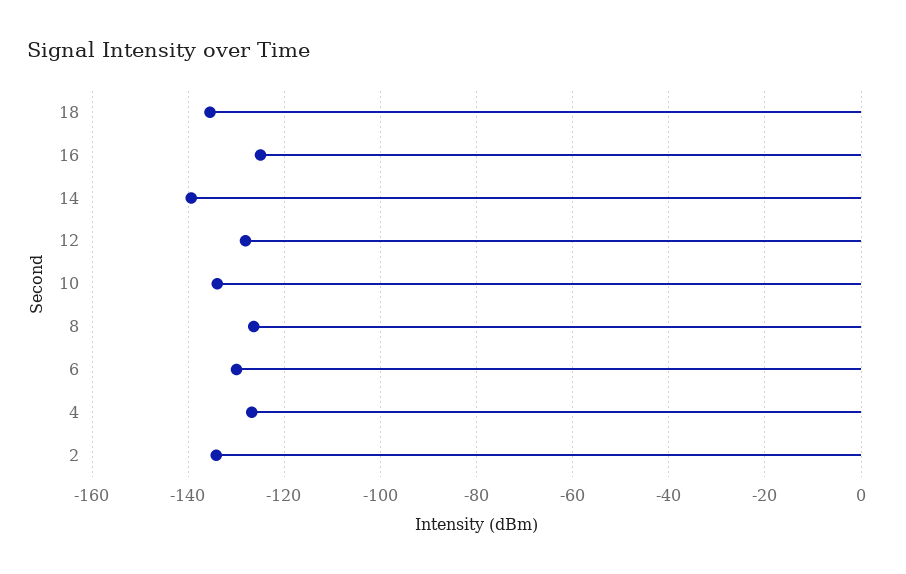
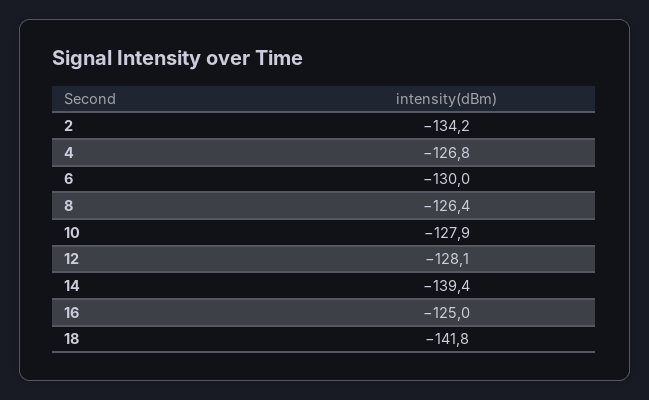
18: -136 -> -141.8
10: -134 -> -127.9

